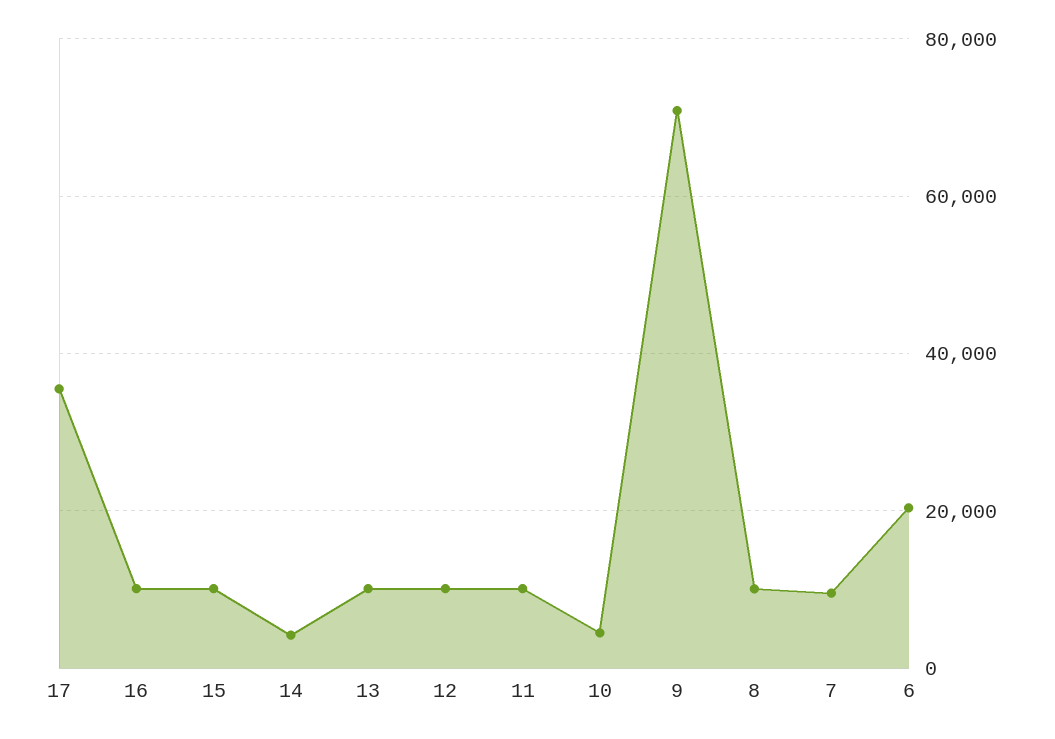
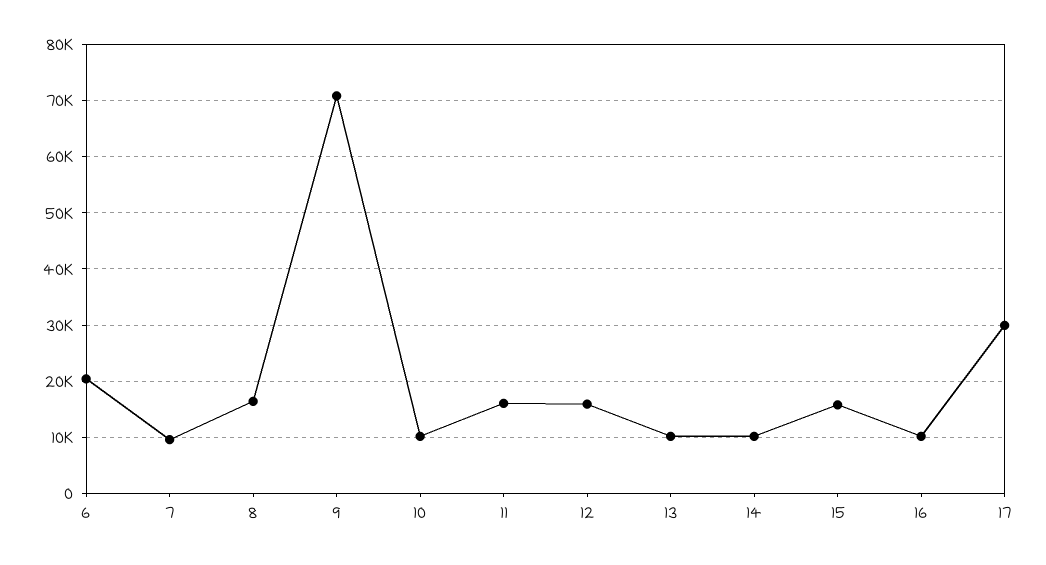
17: 36000 -> 30000
15: 10000 -> 16000
14: 4000 -> 10000
12: 10000 -> 16000
11: 10000 -> 16000
10: 4000 -> 10000
8: 10000 -> 16000

